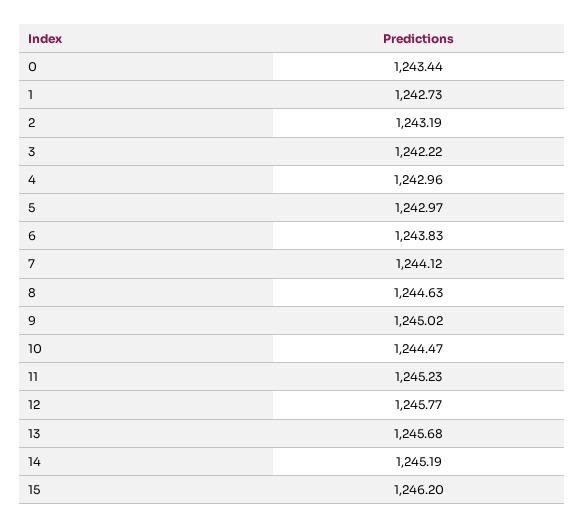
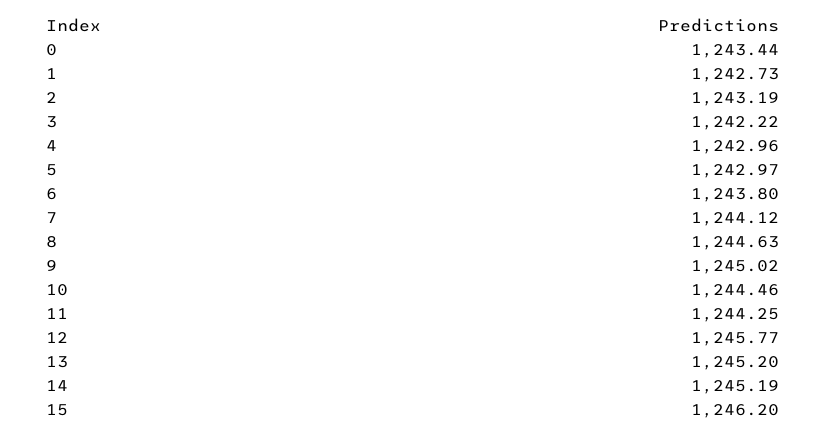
6: 1243.83 -> 1243.8
10: 1244.47 -> 1244.46
11: 1245.23 -> 1244.25
13: 1245.68 -> 1245.2

